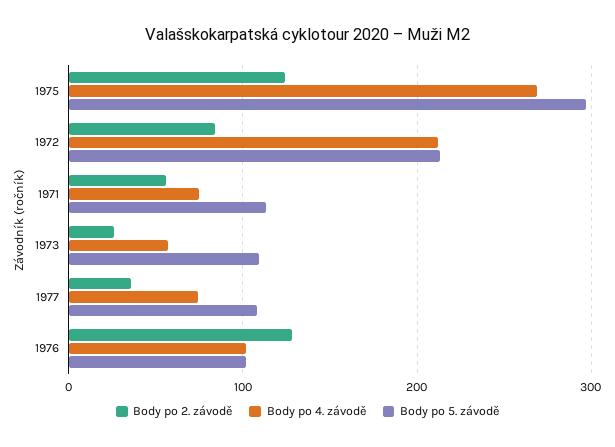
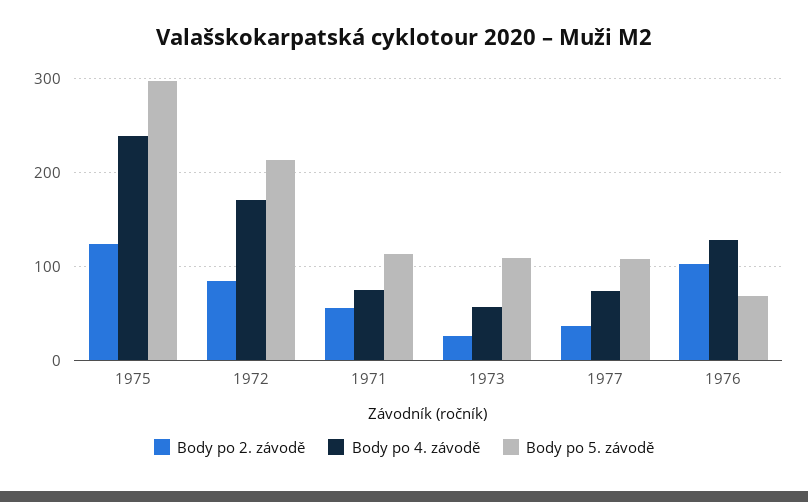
Body po 4. závodě, 1975: 270 -> 240
Body po 4. závodě, 1972: 210 -> 170
Body po 2. závodě, 1976: 130 -> 100
Body po 4. závodě, 1976: 100 -> 130
Body po 5. závodě, 1976: 100 -> 70

